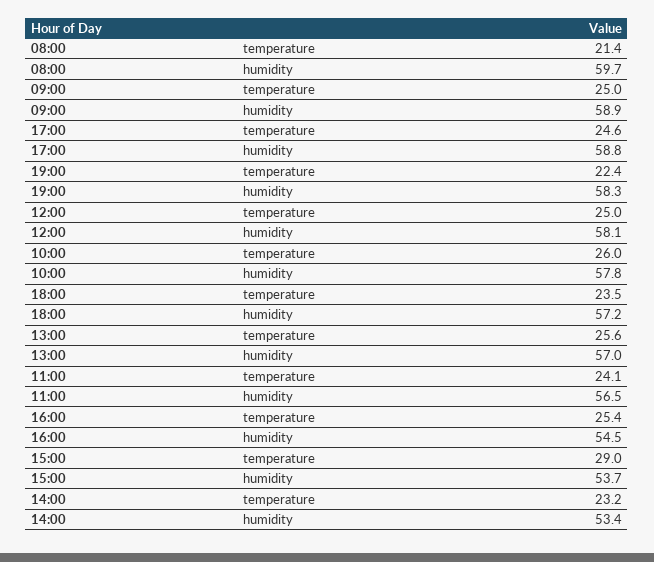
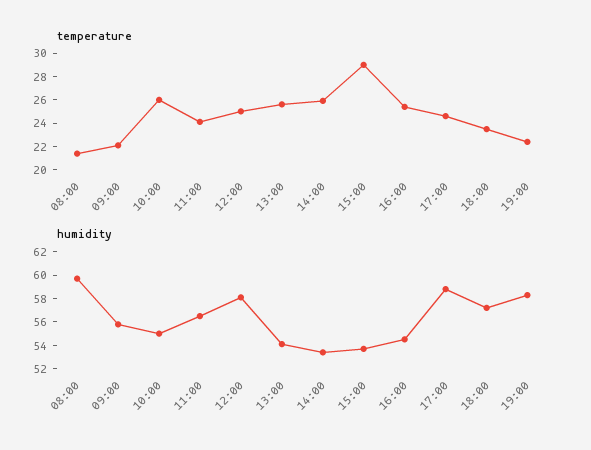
temperature, 09:00: 25 -> 22
humidity, 09:00: 58.9 -> 56
humidity, 10:00: 57.8 -> 55
humidity, 13:00: 57 -> 54
temperature, 14:00: 23.2 -> 26

